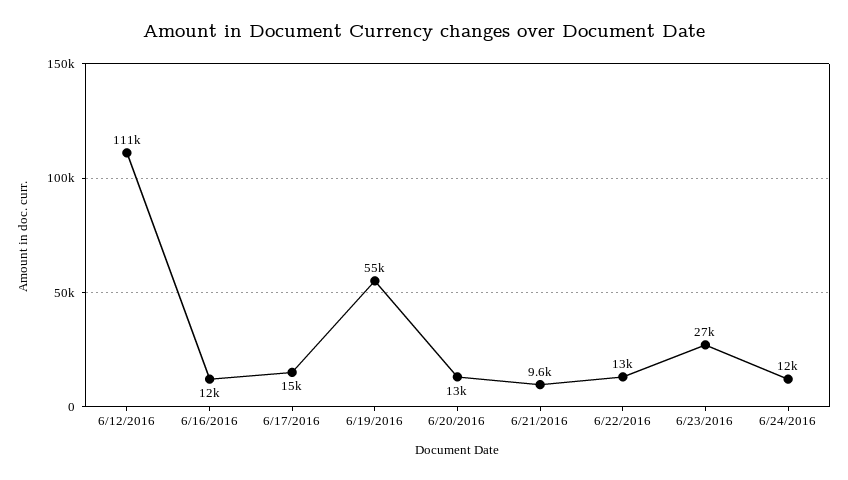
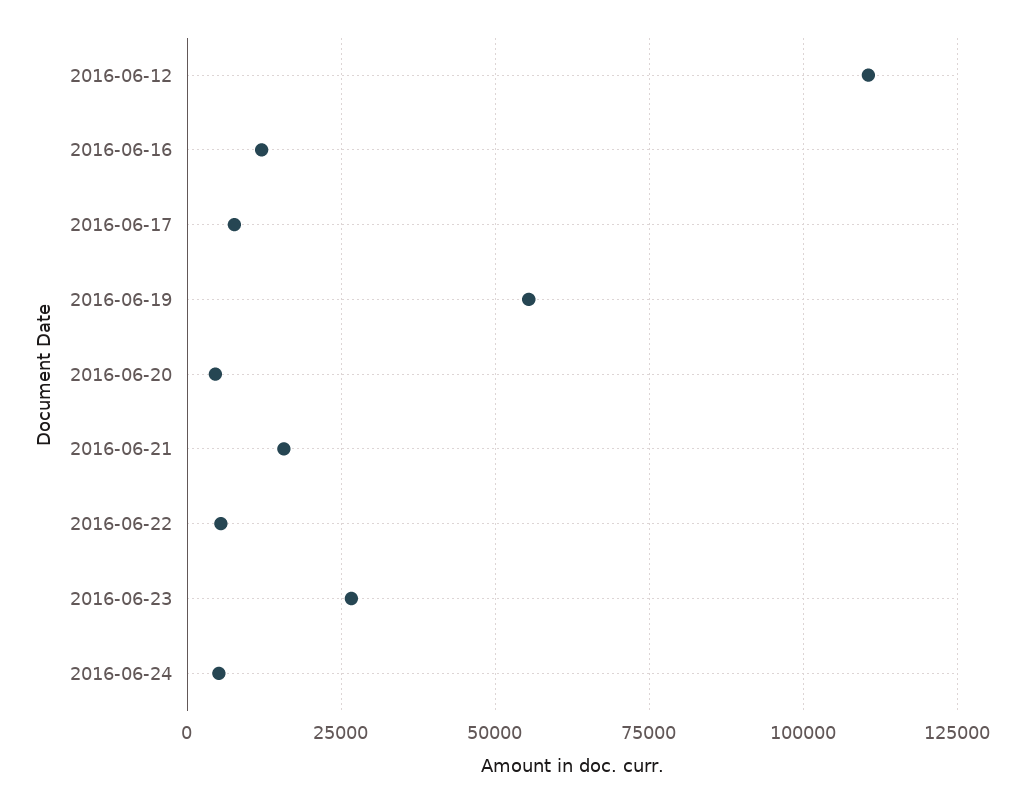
6/17/2016: 15000 -> 7500
6/20/2016: 13000 -> 5000
6/21/2016: 9600 -> 15000
6/22/2016: 13000 -> 5000
6/24/2016: 12000 -> 5000

